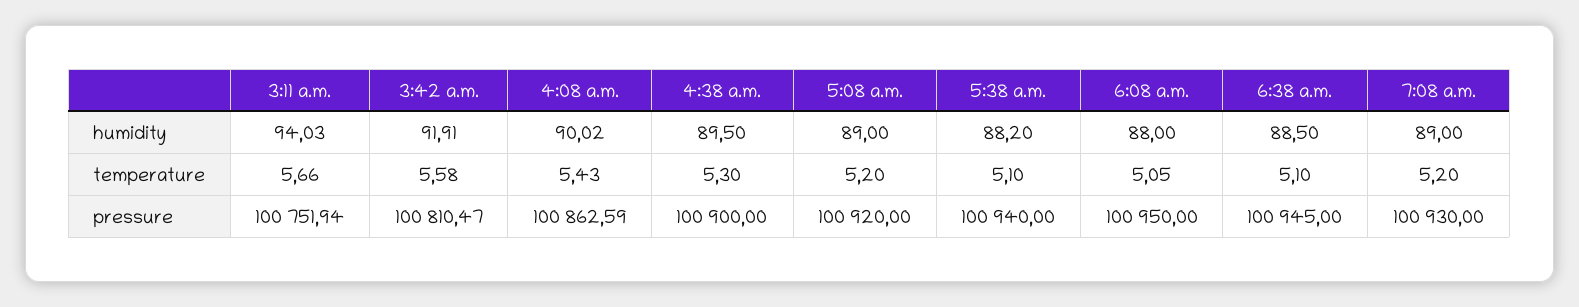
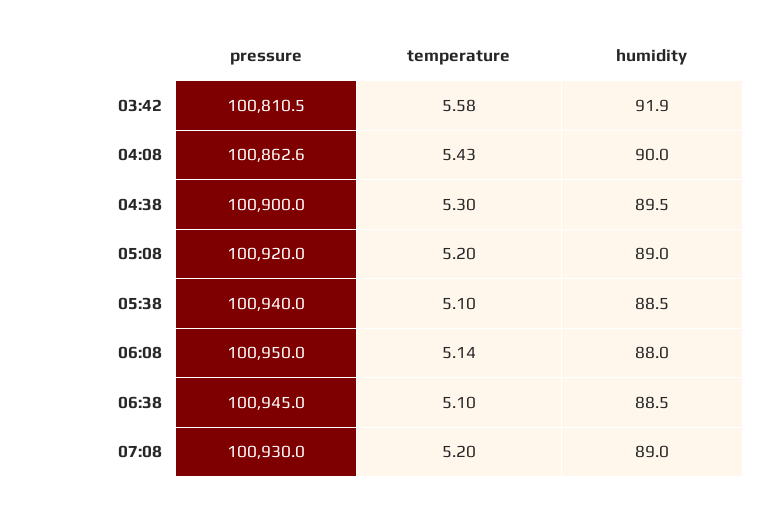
3:11 a.m., humidity: 94.03 -> none
5:38 a.m., humidity: 88.2 -> 88.5
3:11 a.m., temperature: 5.66 -> none
6:08 a.m., temperature: 5.05 -> 5.14
3:11 a.m., pressure: 100751.94 -> none

